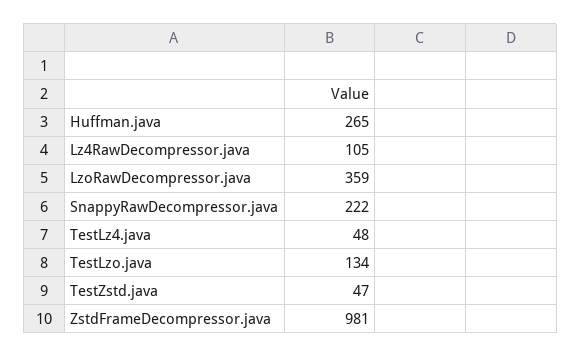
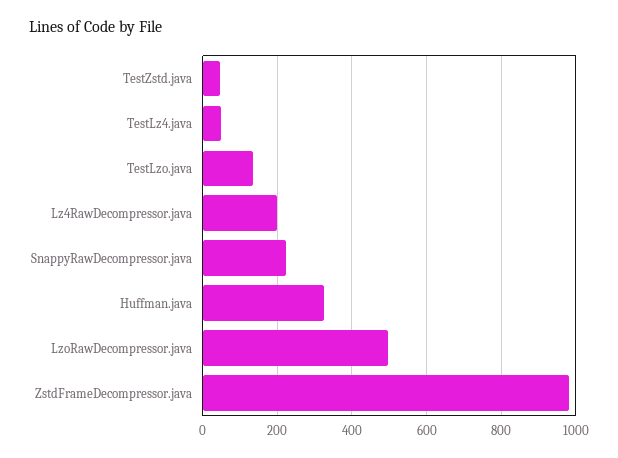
Huffman.java: 265 -> 320
Lz4RawDecompressor.java: 105 -> 200
LzoRawDecompressor.java: 359 -> 500

